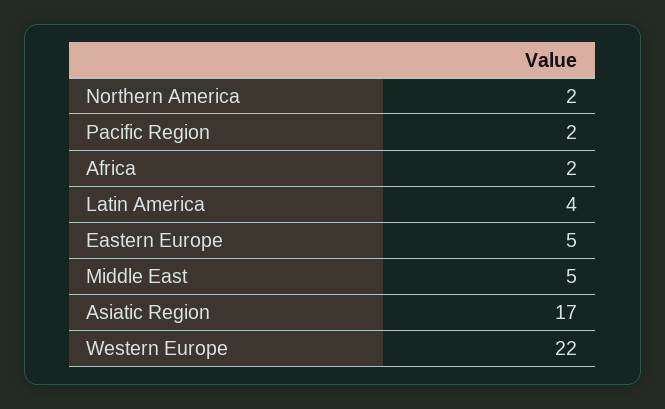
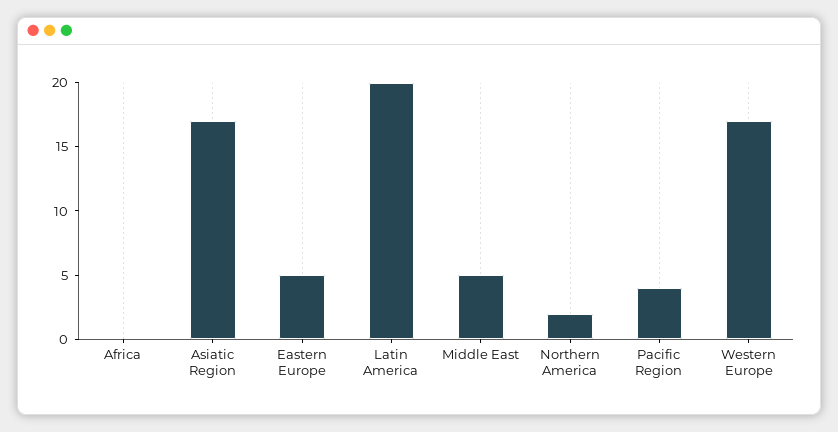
Pacific Region: 2 -> 4
Africa: 2 -> 0
Latin America: 4 -> 20
Western Europe: 22 -> 17

